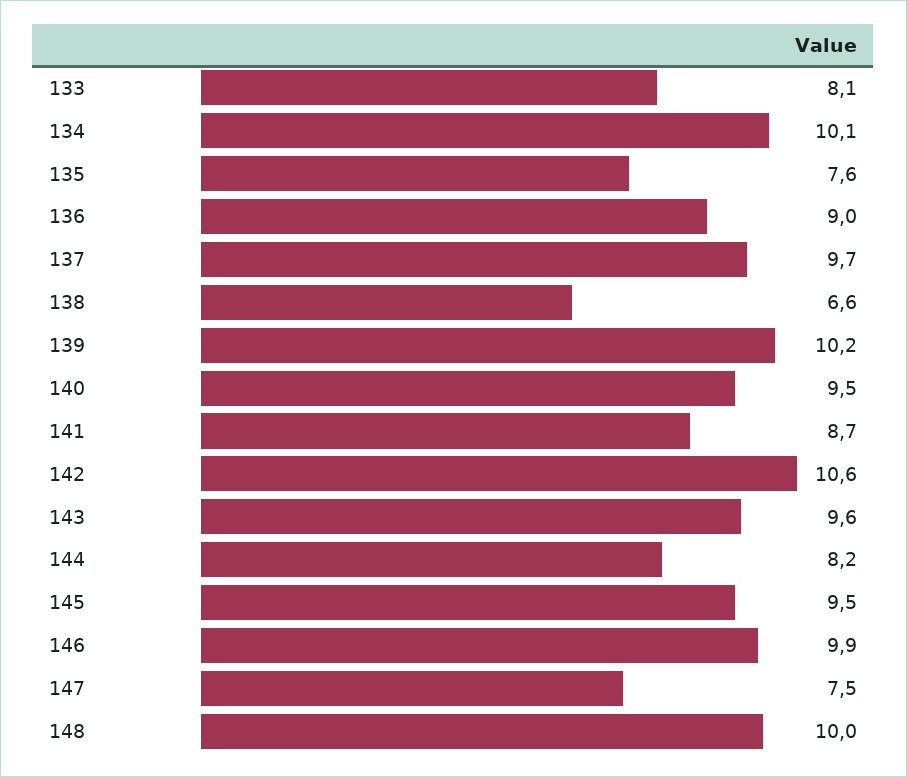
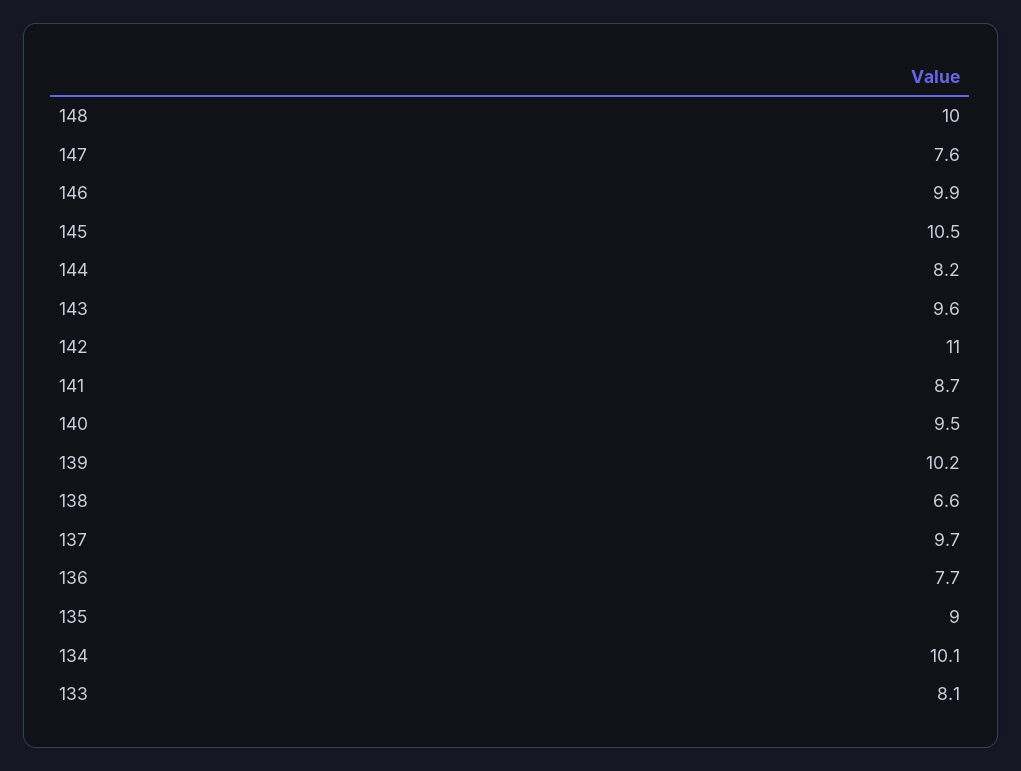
135: 7.6 -> 9
136: 9 -> 7.7
142: 10.6 -> 11
145: 9.5 -> 10.5
147: 7.5 -> 7.6

